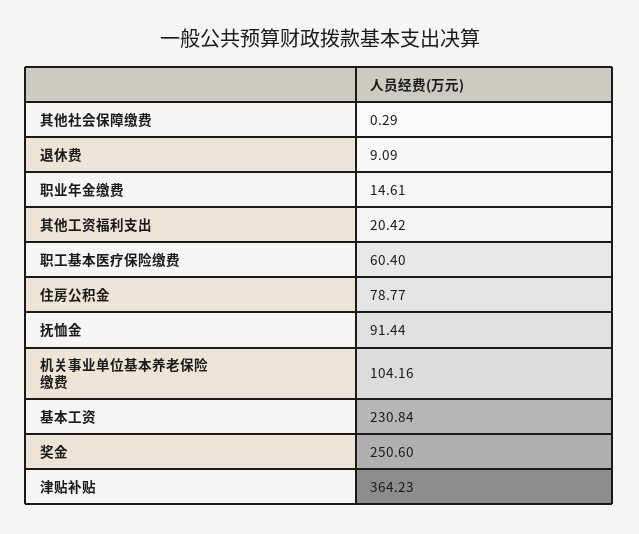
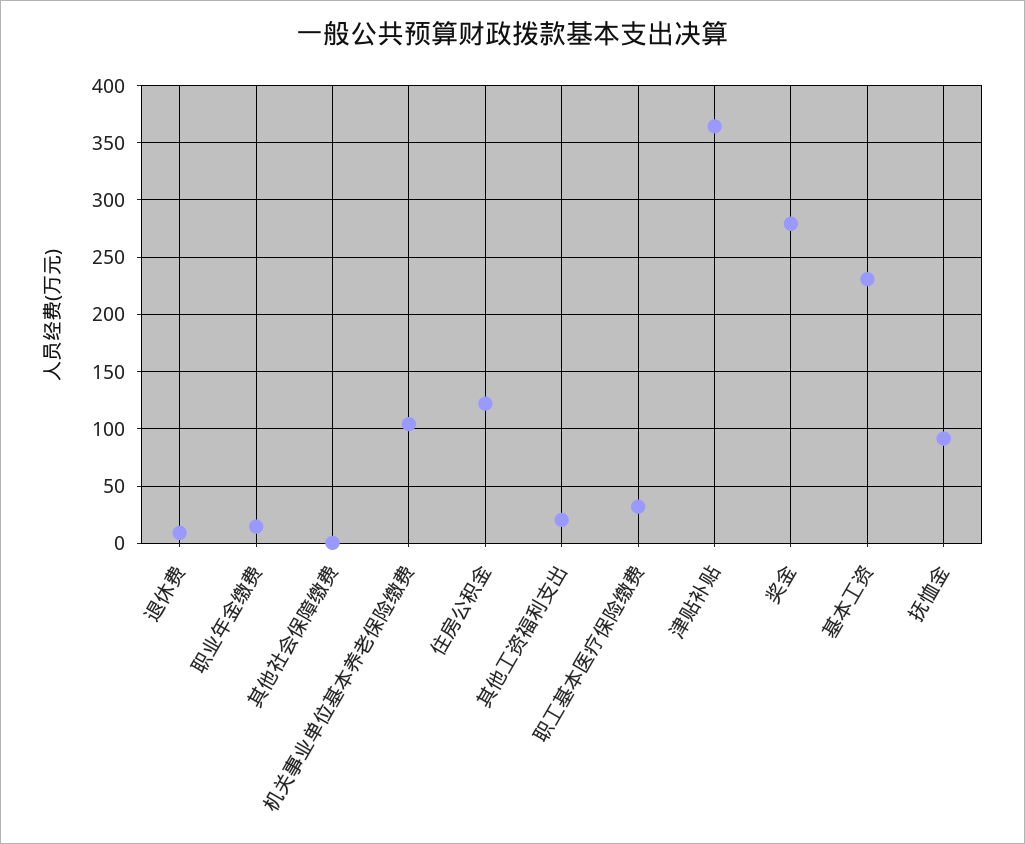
职工基本医疗保险缴费: 60.4 -> 30
住房公积金: 78.77 -> 120
奖金: 250.6 -> 280

